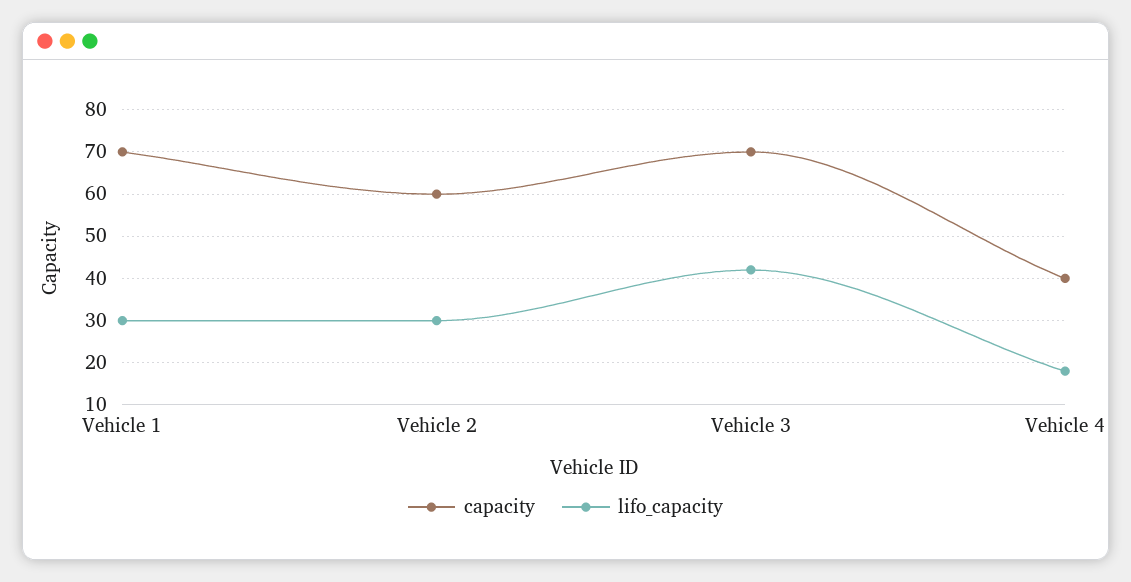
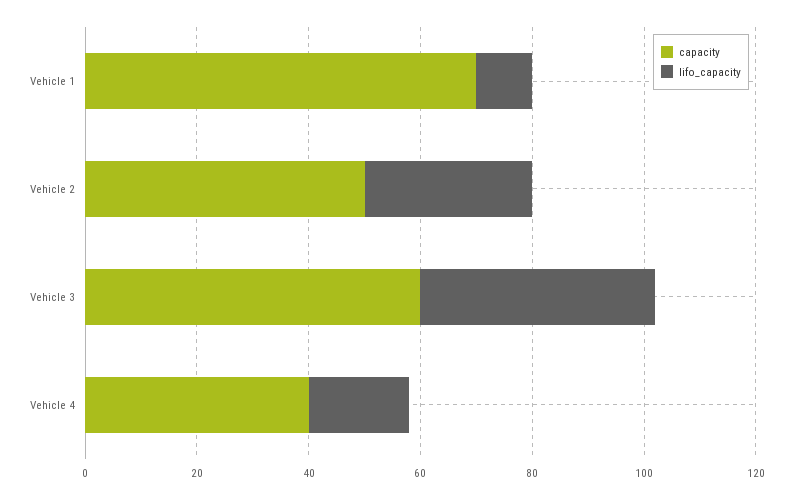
lifo_capacity, Vehicle 1: 30 -> 10
capacity, Vehicle 2: 60 -> 50
capacity, Vehicle 3: 70 -> 60

